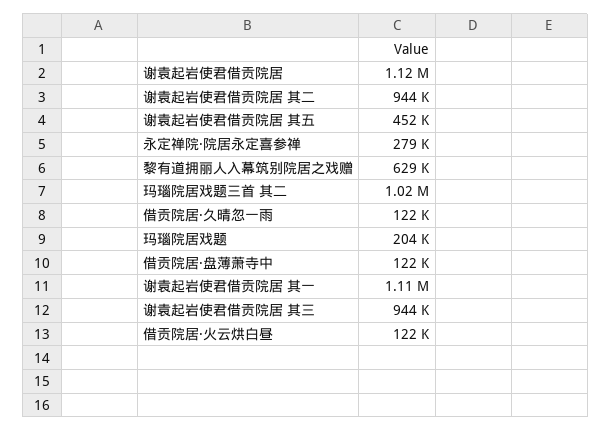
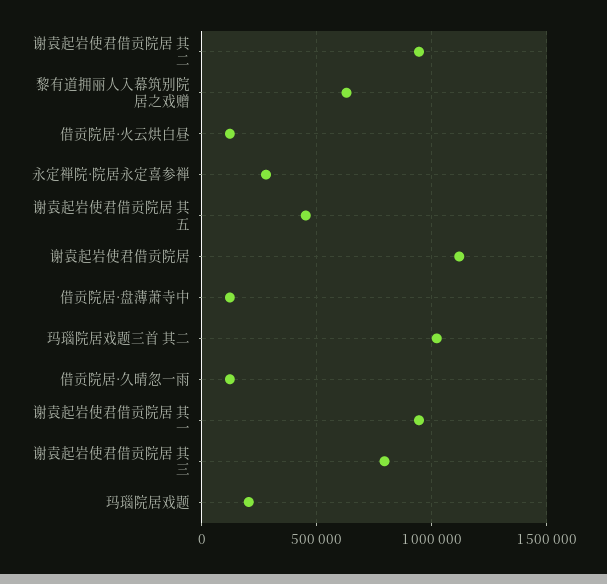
谢袁起岩使君借贡院居 其一: 1110000 -> 950000
谢袁起岩使君借贡院居 其三: 944000 -> 800000

